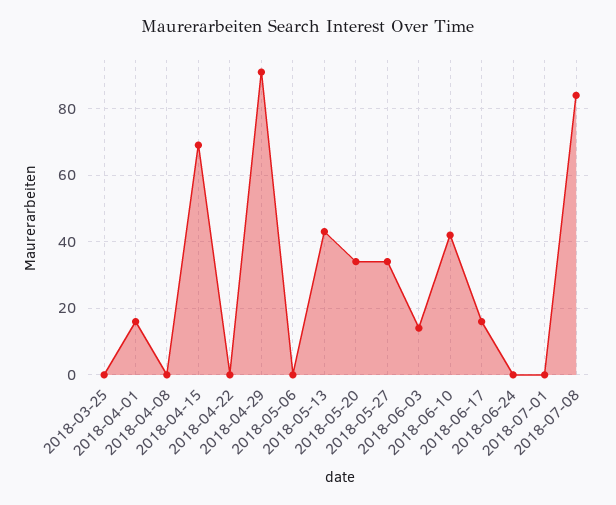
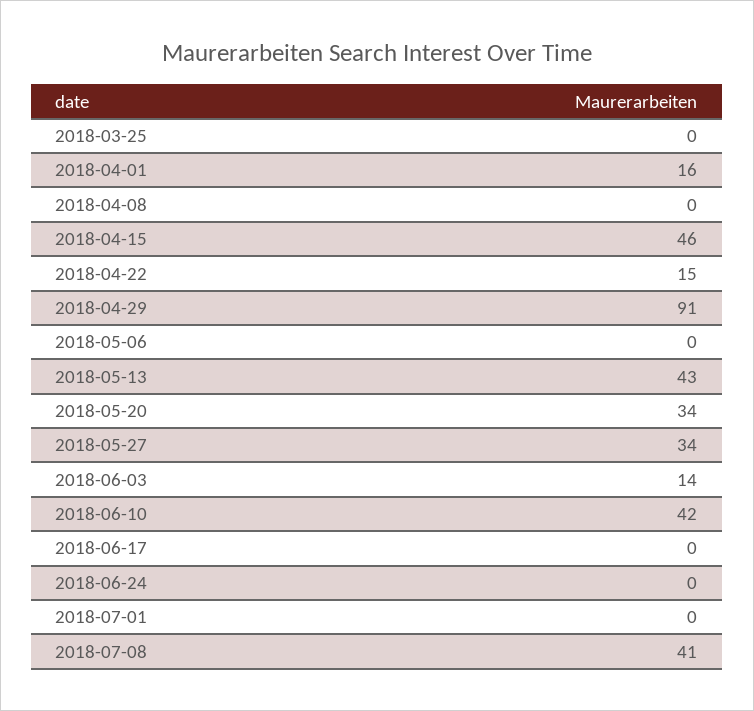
2018-04-15: 70 -> 46
2018-04-22: 0 -> 15
2018-06-17: 15 -> 0
2018-07-08: 85 -> 41

